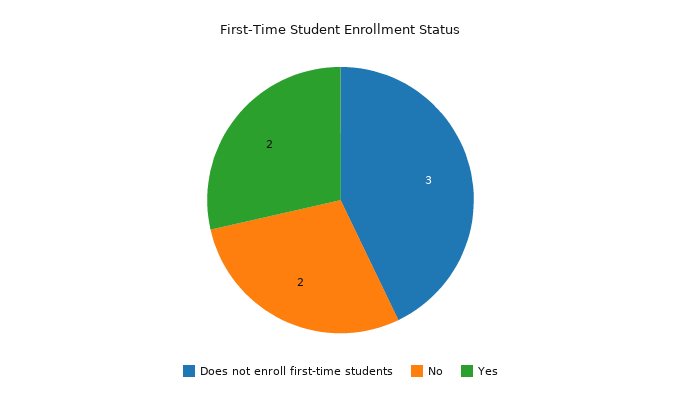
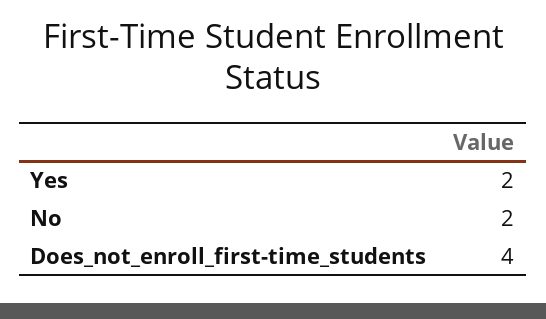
Does not enroll first-time students: 3 -> 4

